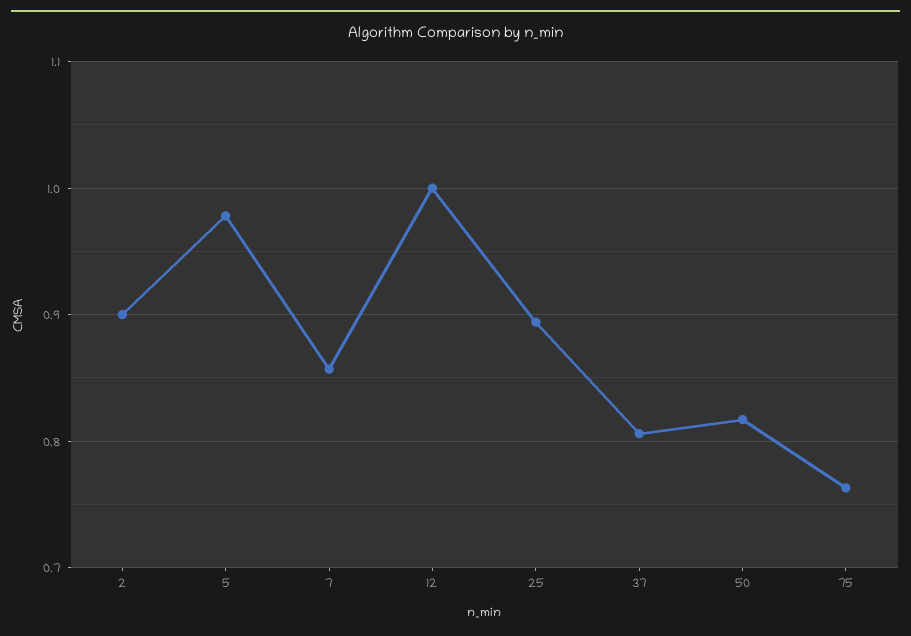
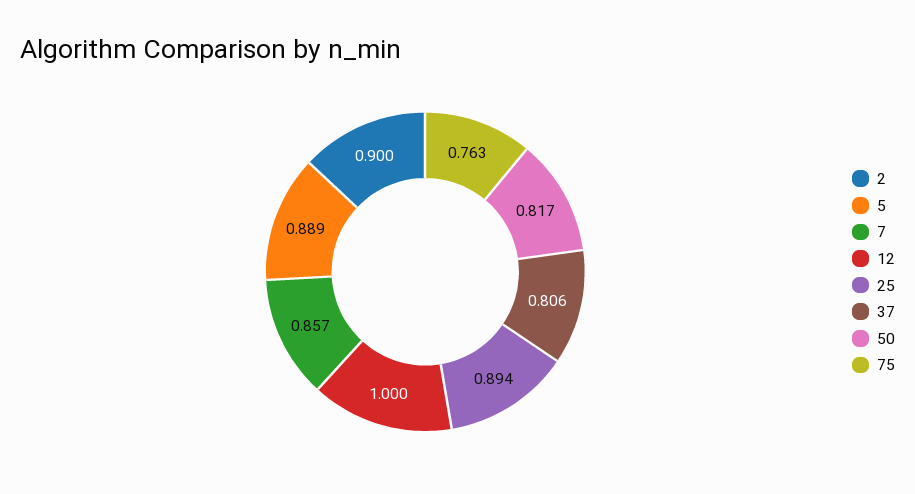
5: 0.98 -> 0.889

